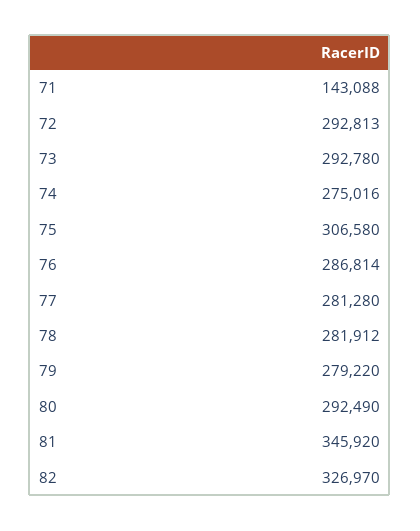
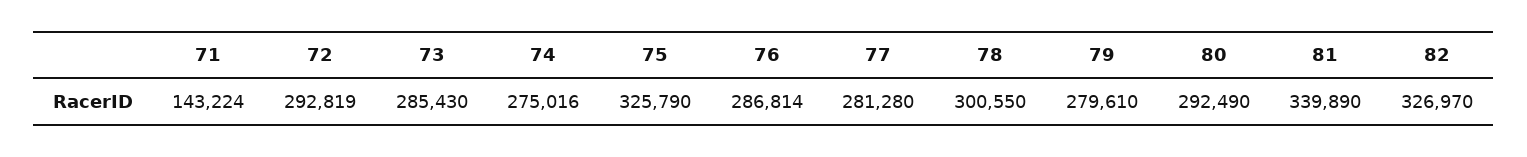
71: 143088 -> 143224
72: 292813 -> 292819
73: 292780 -> 285430
75: 306580 -> 325790
78: 281912 -> 300550
79: 279220 -> 279610
81: 345920 -> 339890

